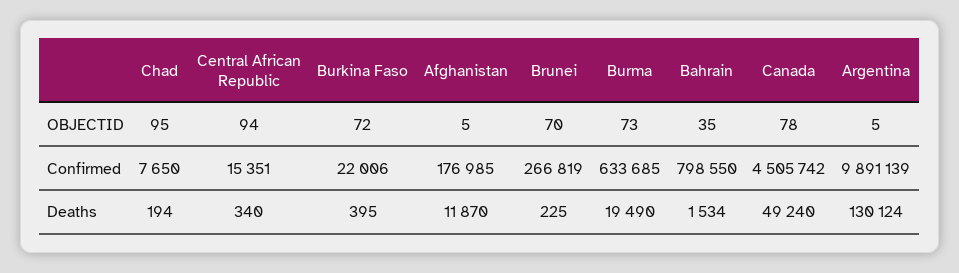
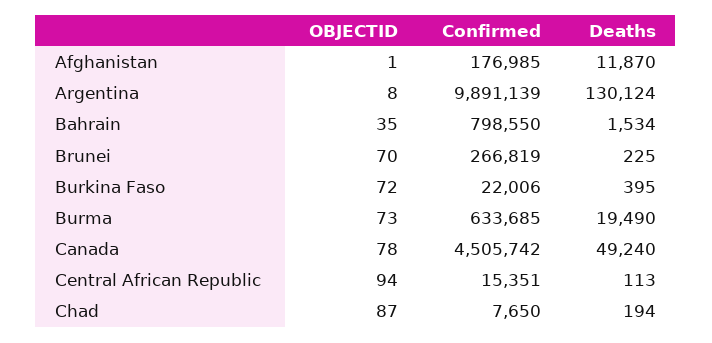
Chad, OBJECTID: 95 -> 87
Afghanistan, OBJECTID: 5 -> 1
Argentina, OBJECTID: 5 -> 8
Central African Republic, Deaths: 340 -> 113

